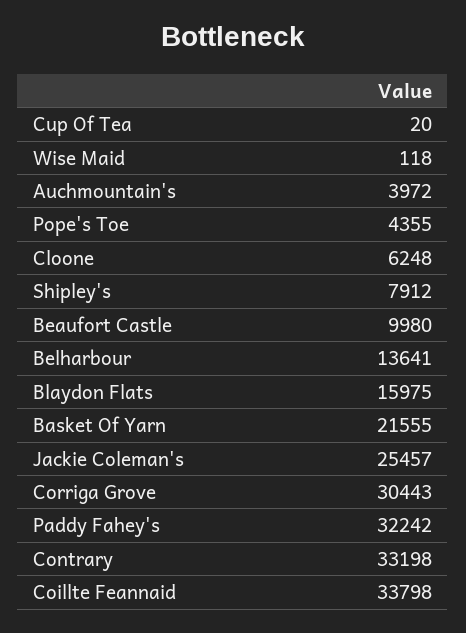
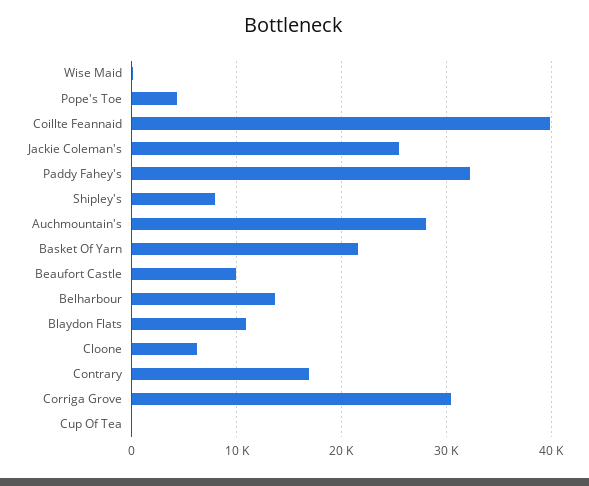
Auchmountain's: 3972 -> 28000
Blaydon Flats: 15975 -> 11000
Contrary: 33198 -> 17000
Coillte Feannaid: 33798 -> 40000

